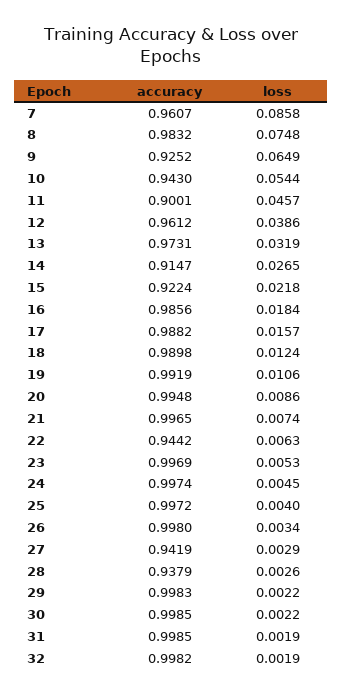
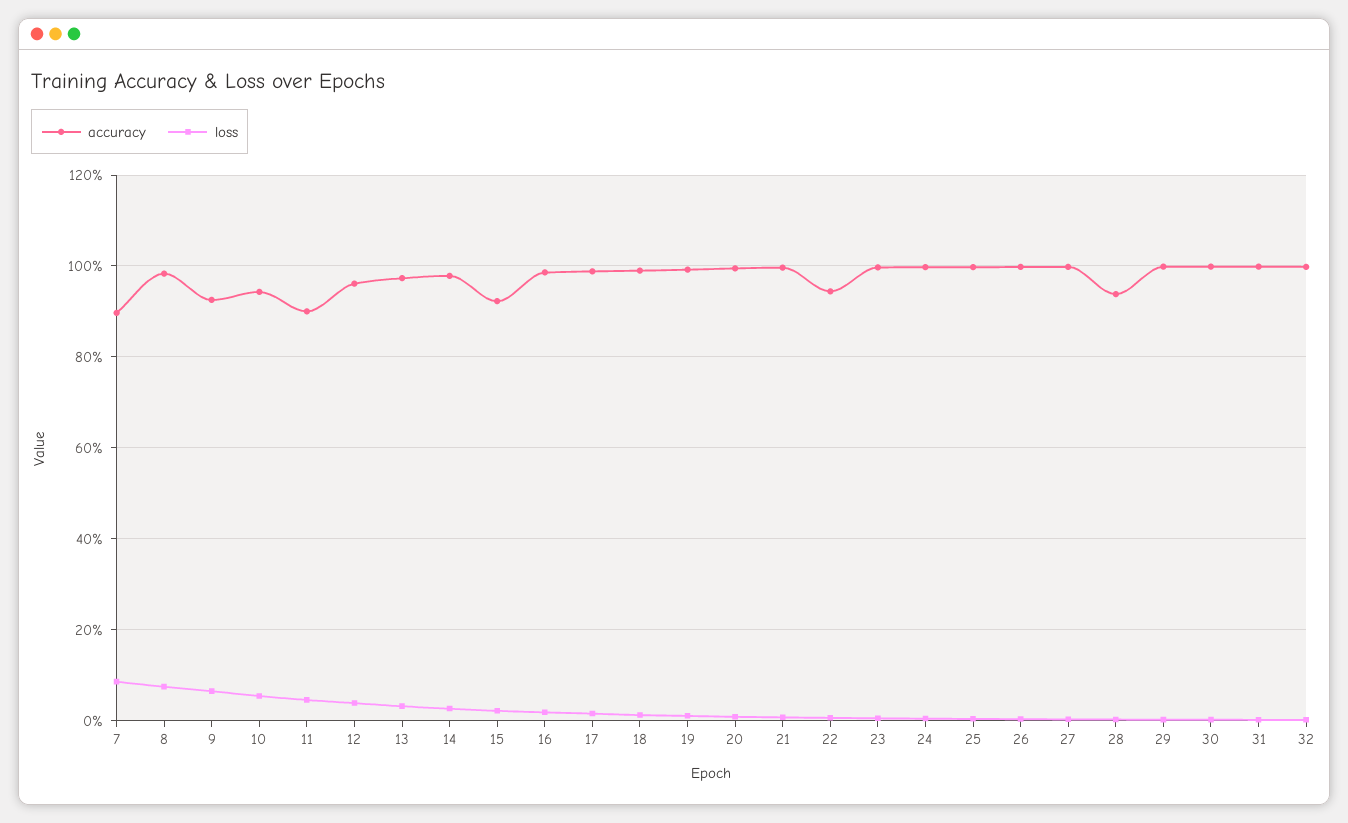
accuracy, 7: 0.9607 -> 0.9
accuracy, 14: 0.9147 -> 0.98
accuracy, 27: 0.9419 -> 1

